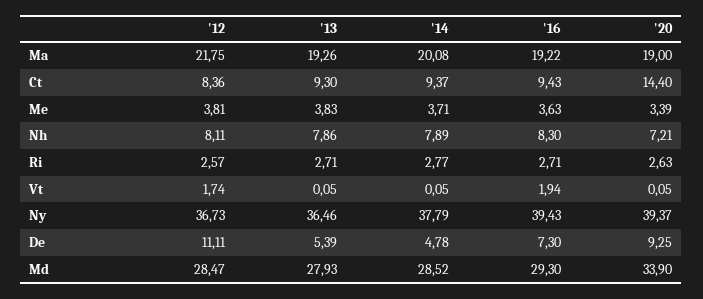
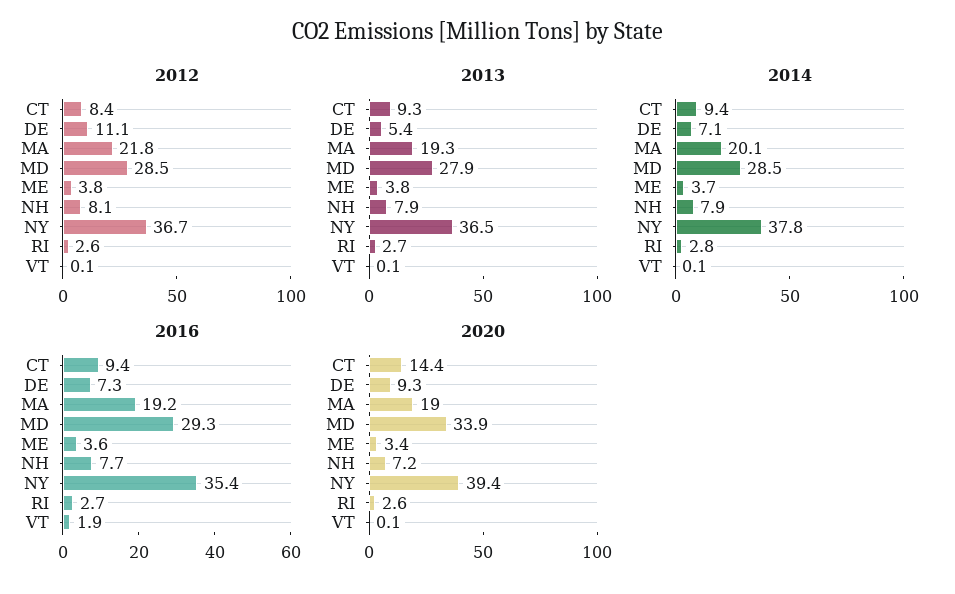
'16, Nh: 8.3 -> 7.7
'12, Vt: 1.74 -> 0.1
'16, Ny: 39.43 -> 35.4
'14, De: 4.78 -> 7.1

